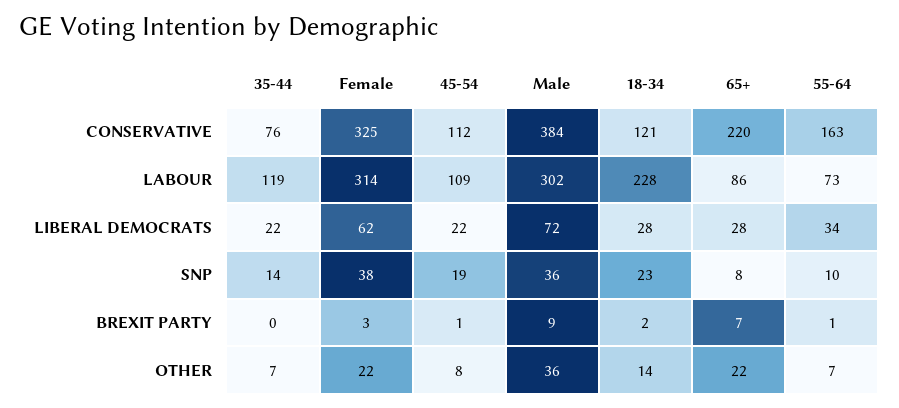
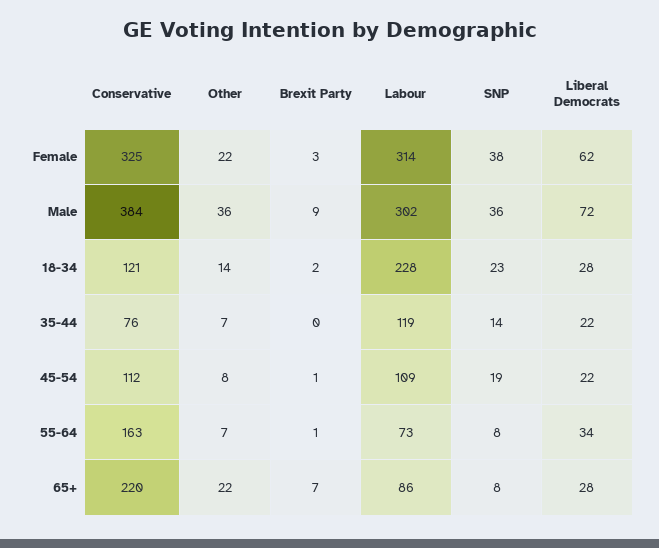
55-64, SNP: 10 -> 8

